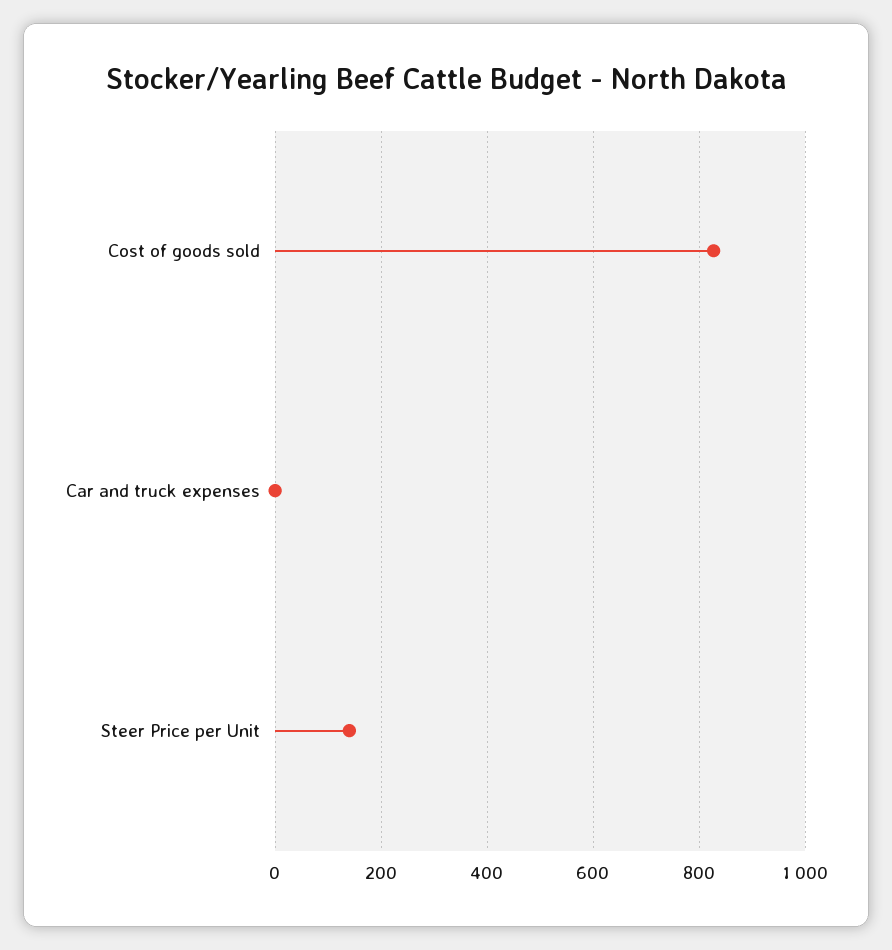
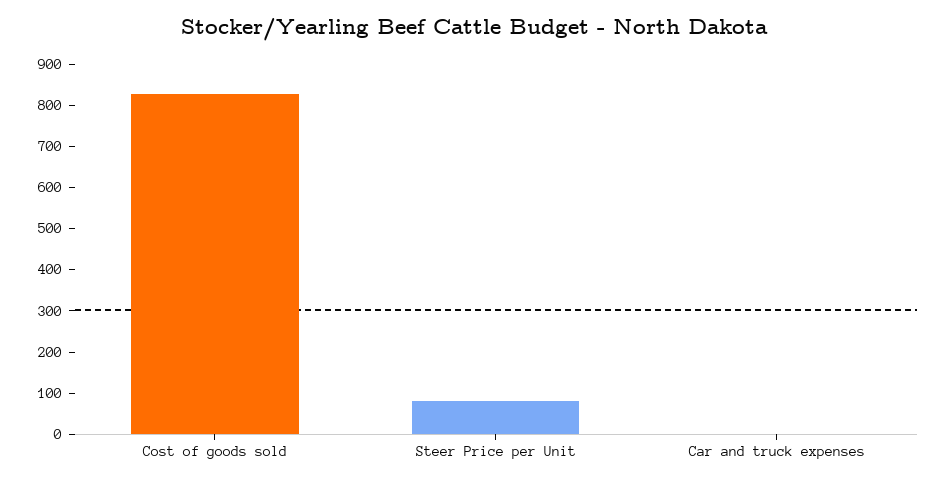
Steer Price per Unit: 140 -> 80

